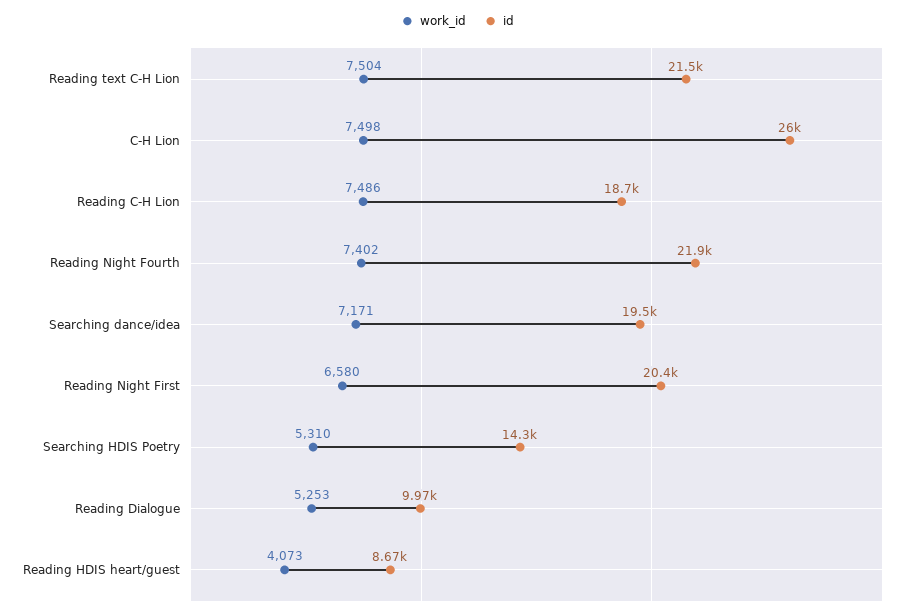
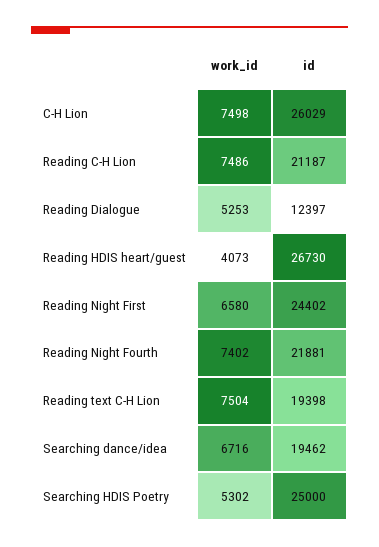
id, Reading text C-H Lion: 21500 -> 19398
id, Reading C-H Lion: 18700 -> 21187
work_id, Searching dance/idea: 7171 -> 6716
id, Reading Night First: 20400 -> 24402
work_id, Searching HDIS Poetry: 5310 -> 5302
id, Searching HDIS Poetry: 14300 -> 25000
id, Reading Dialogue: 9970 -> 12397
id, Reading HDIS heart/guest: 8670 -> 26730

